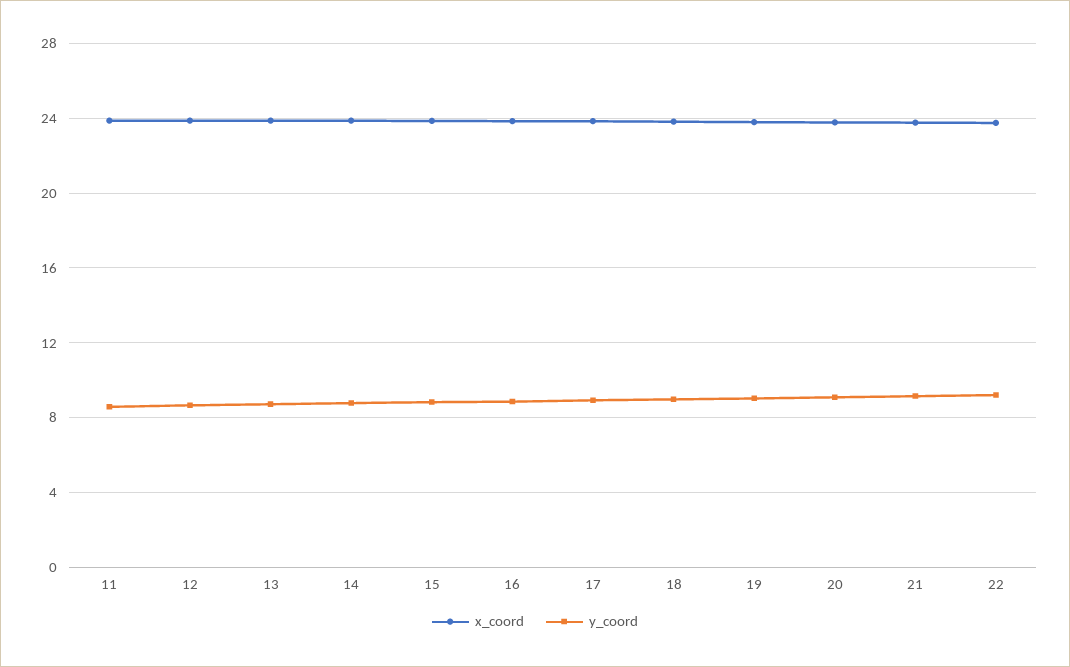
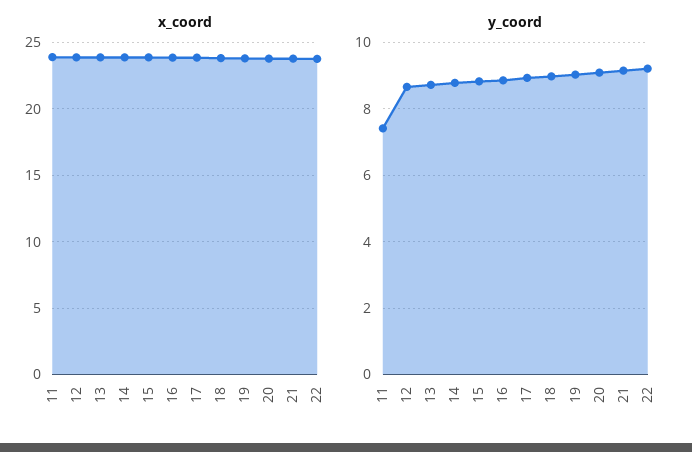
y_coord, 11: 8.5 -> 7.4

